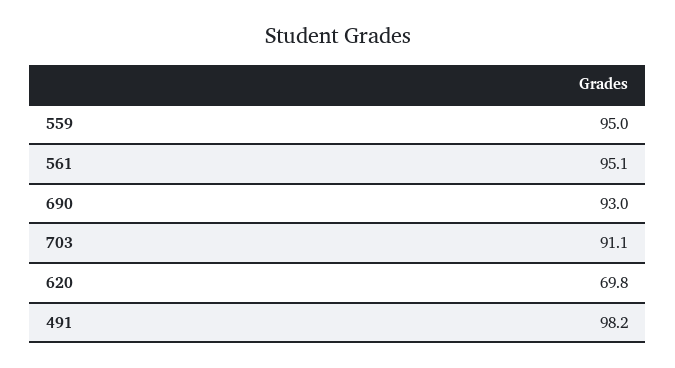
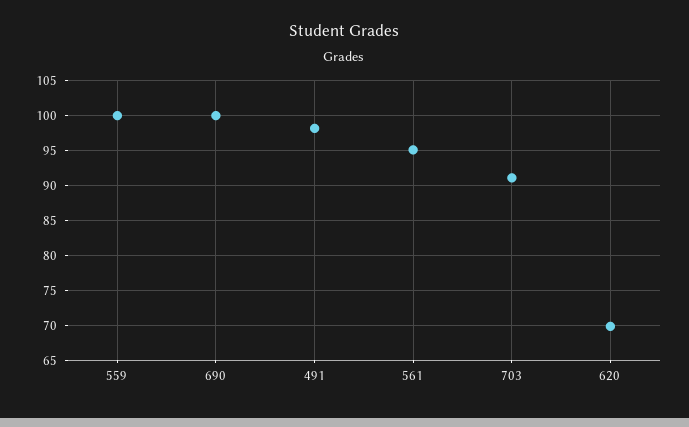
559: 95 -> 100
690: 93 -> 100

